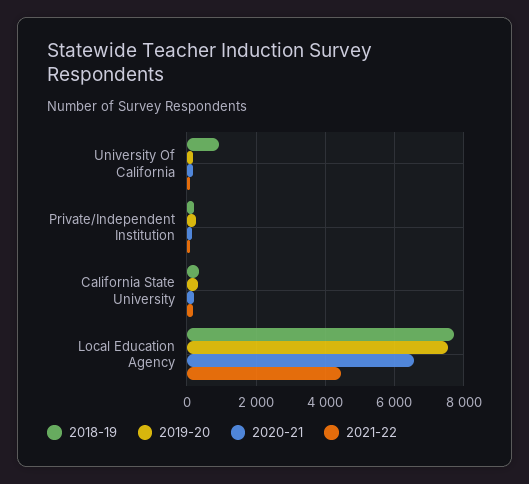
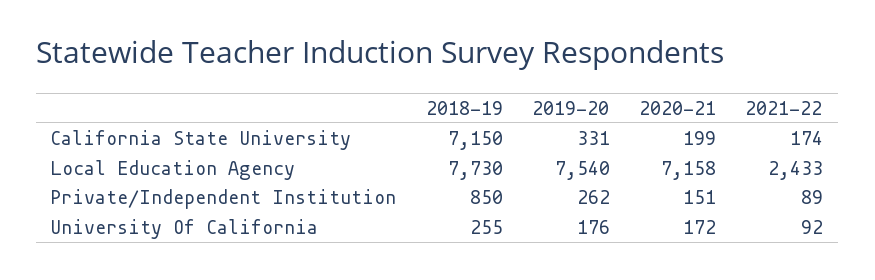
2018-19, University Of California: 1000 -> 255
2018-19, Private/Independent Institution: 200 -> 850
2018-19, California State University: 400 -> 7150
2020-21, Local Education Agency: 6600 -> 7158
2021-22, Local Education Agency: 4400 -> 2433

